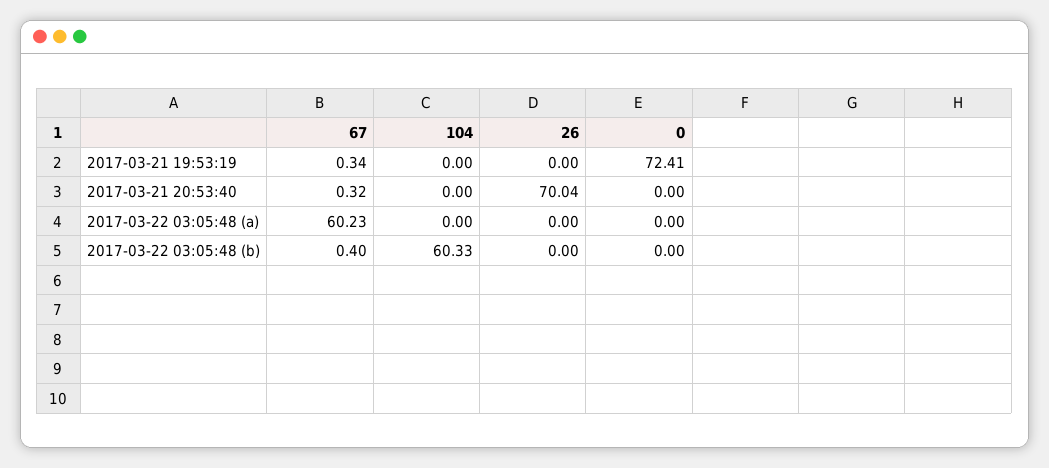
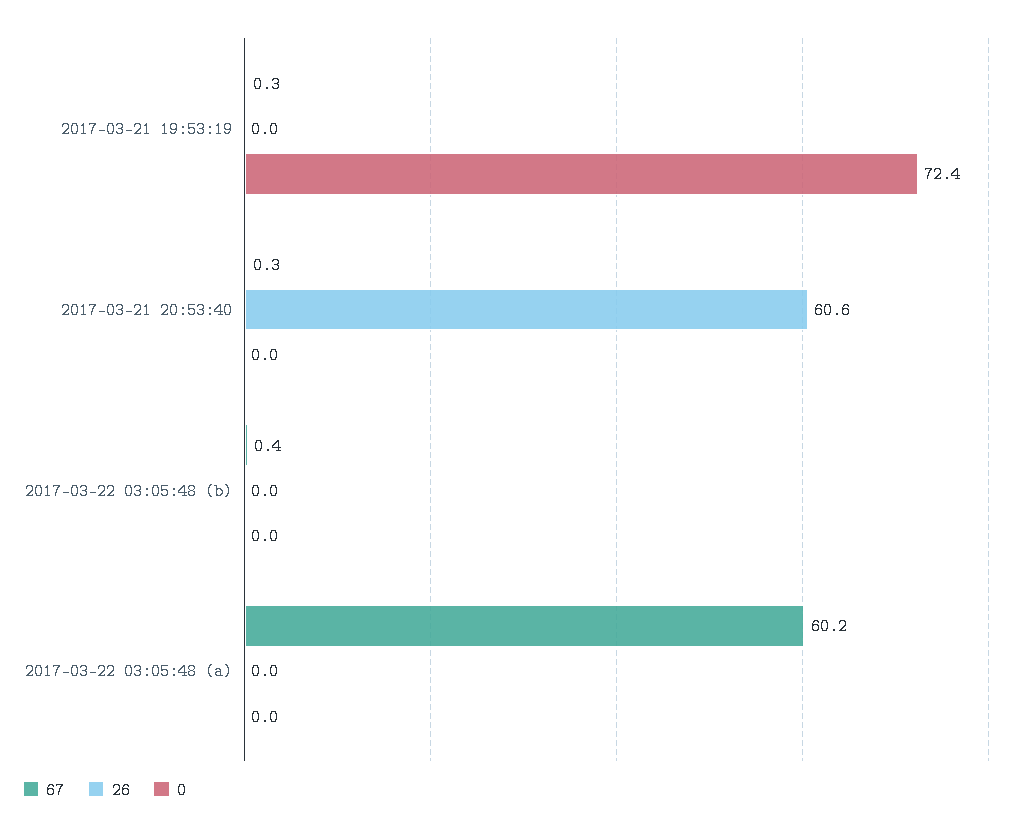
104, 2017-03-21 19:53:19: 0 -> none
104, 2017-03-21 20:53:40: 0 -> none
26, 2017-03-21 20:53:40: 70.04 -> 60.6
104, 2017-03-22 03:05:48 (a): 0 -> none
104, 2017-03-22 03:05:48 (b): 60.33 -> none

